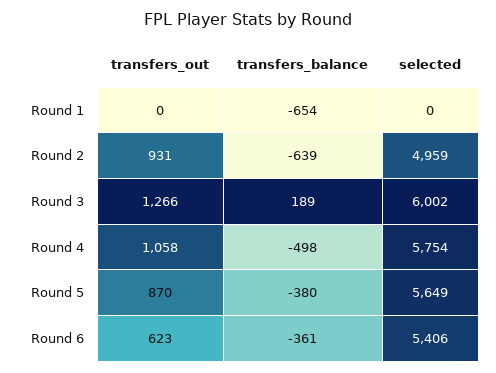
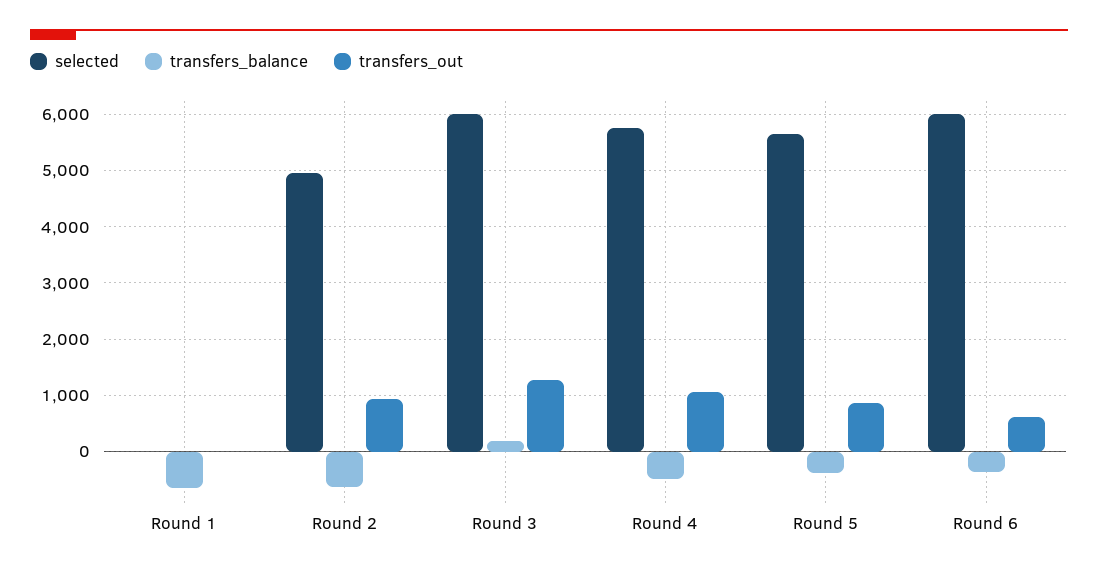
selected, Round 6: 5406 -> 6000

